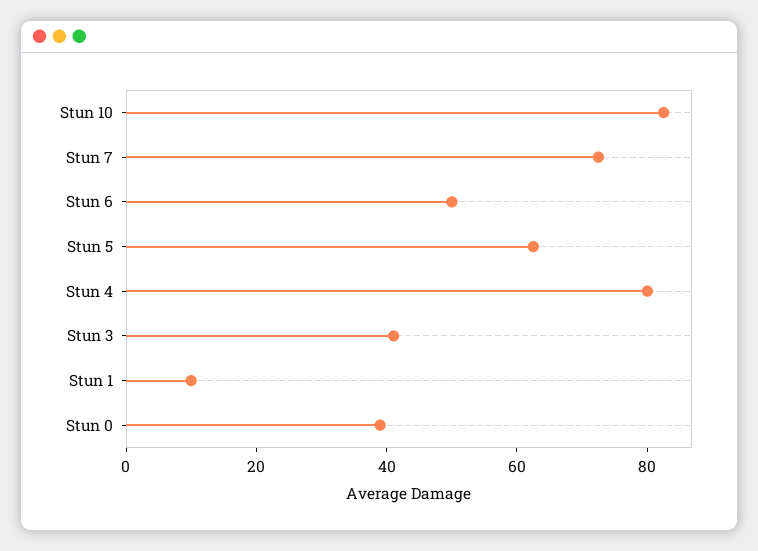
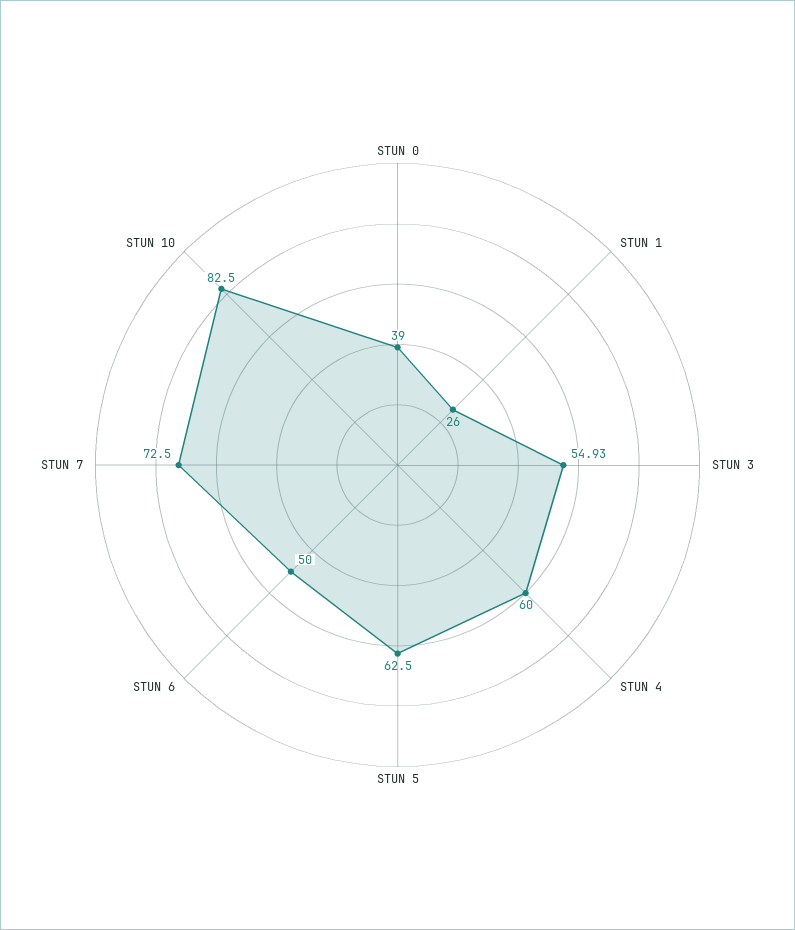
Stun 4: 80 -> 60
Stun 3: 40 -> 54.93
Stun 1: 10 -> 26

